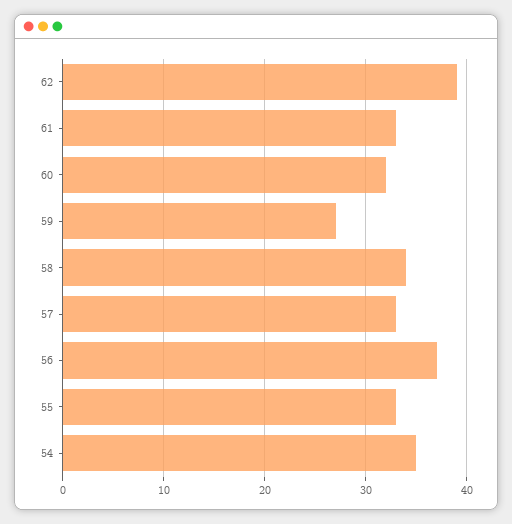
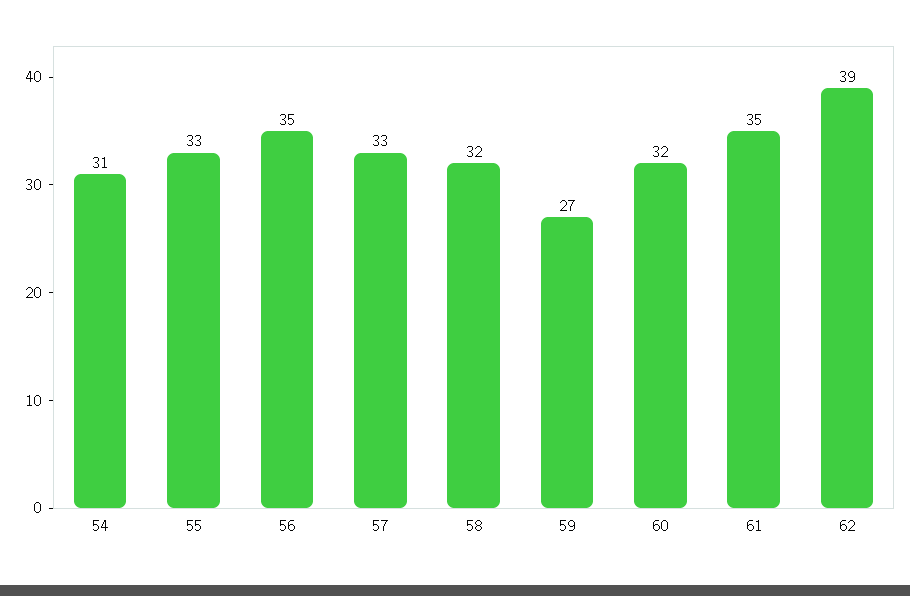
61: 33 -> 35
58: 34 -> 32
56: 37 -> 35
54: 35 -> 31

